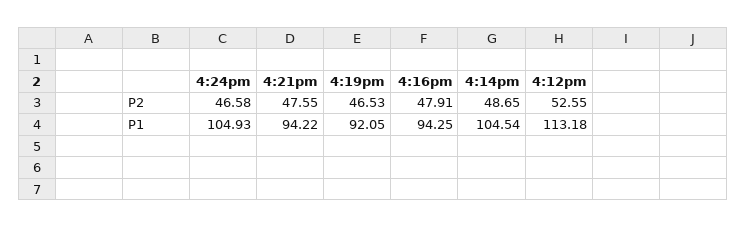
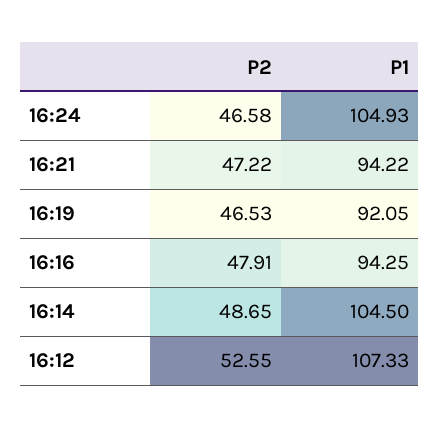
4:21pm, P2: 47.55 -> 47.22
4:14pm, P1: 104.54 -> 104.5
4:12pm, P1: 113.18 -> 107.33

